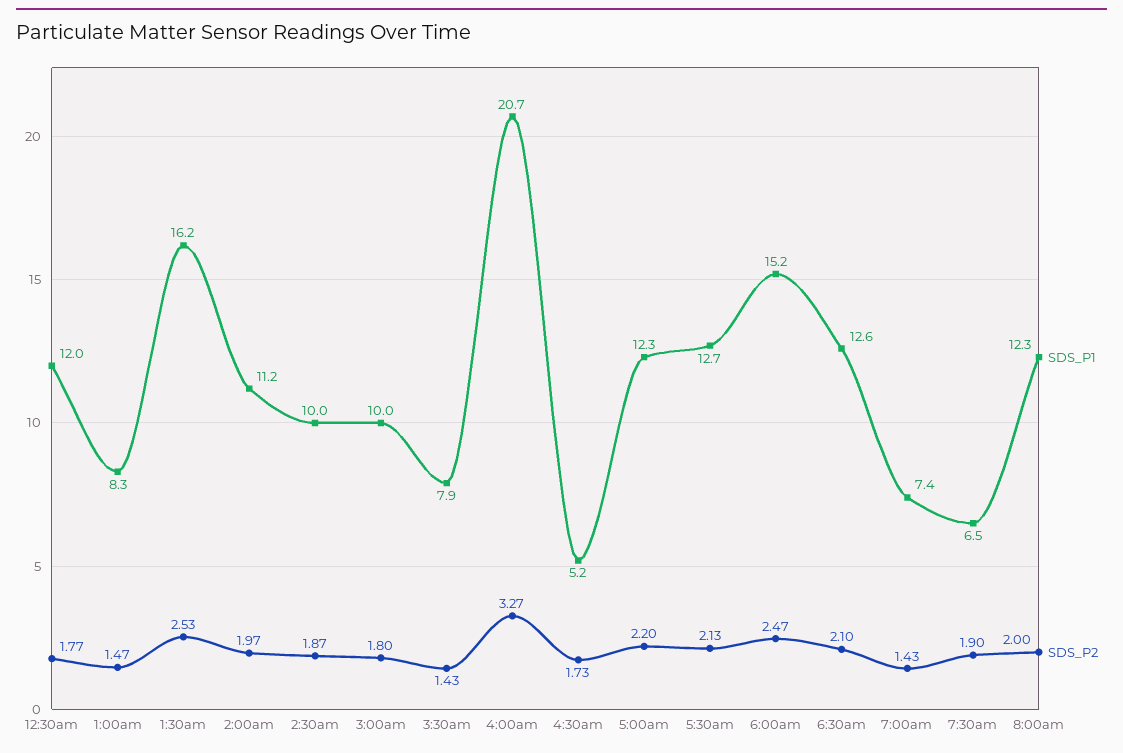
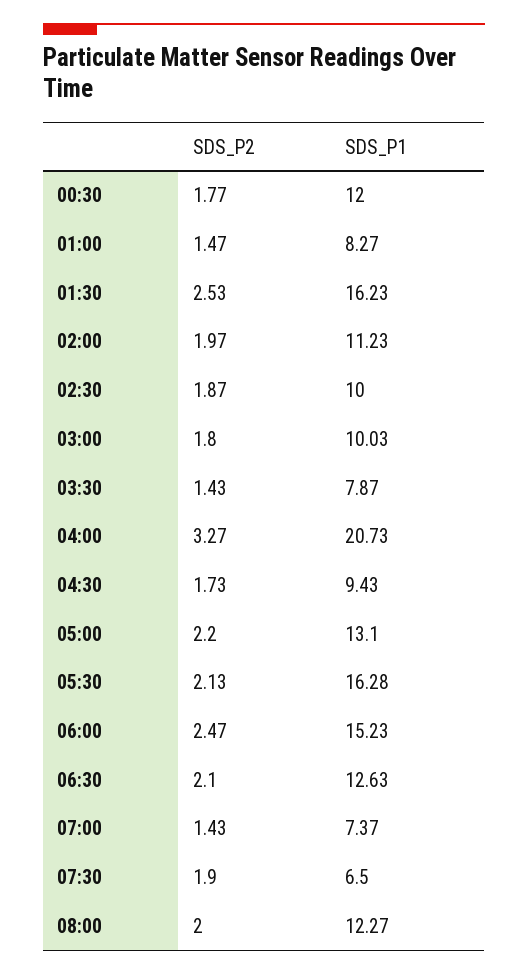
SDS_P1, 4:30am: 5.2 -> 9.43
SDS_P1, 5:00am: 12.3 -> 13.1
SDS_P1, 5:30am: 12.7 -> 16.28

